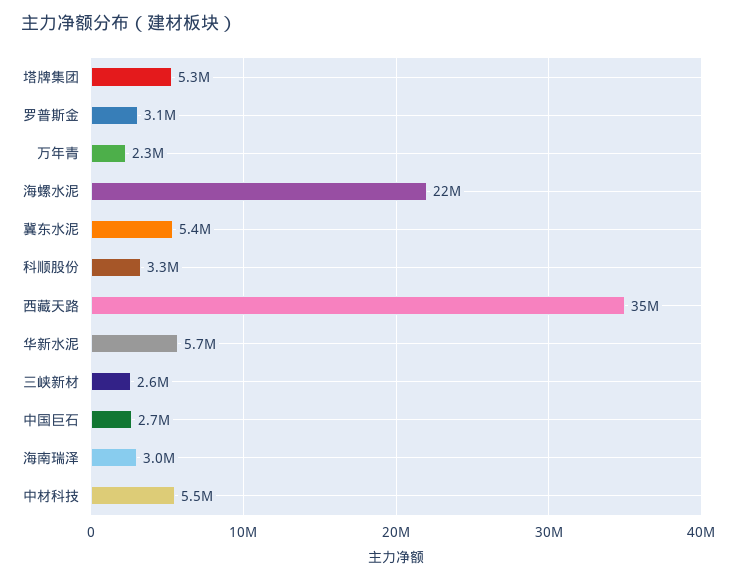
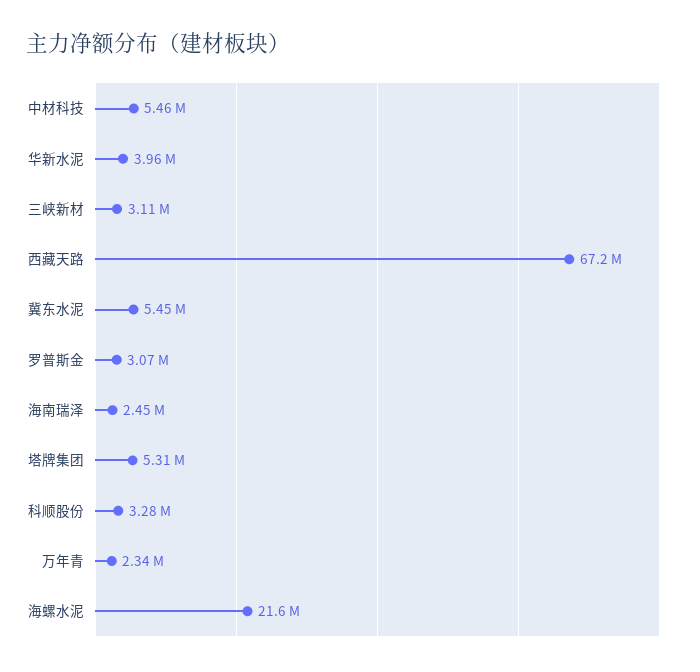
西藏天路: 35000000 -> 67200000
华新水泥: 5700000 -> 3960000
三峡新材: 2600000 -> 3110000
中国巨石: 2700000 -> none
海南瑞泽: 3000000 -> 2450000

